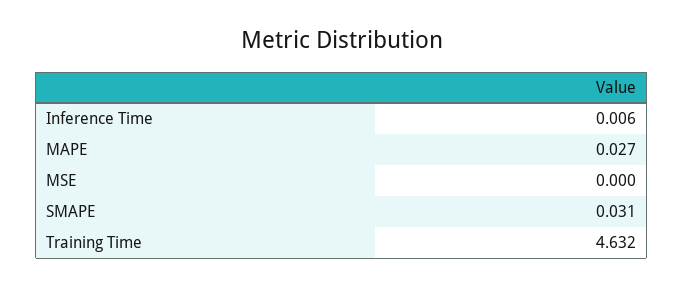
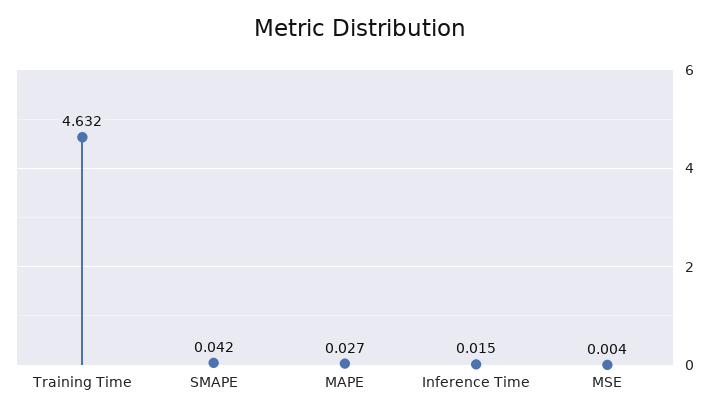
Inference Time: 0.006 -> 0.015
MSE: 0 -> 0.004
SMAPE: 0.031 -> 0.042

